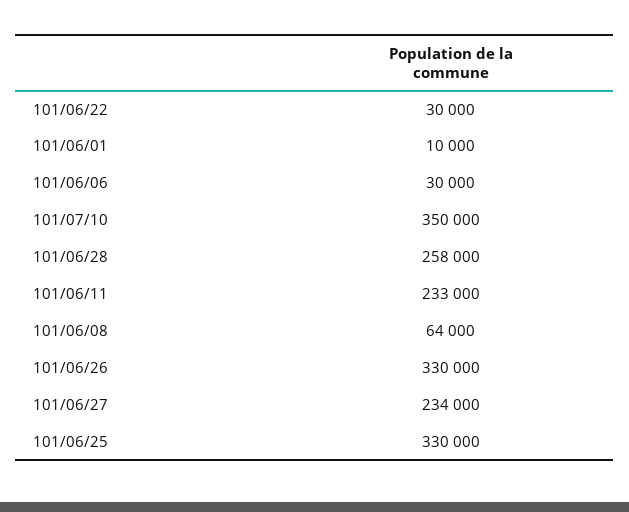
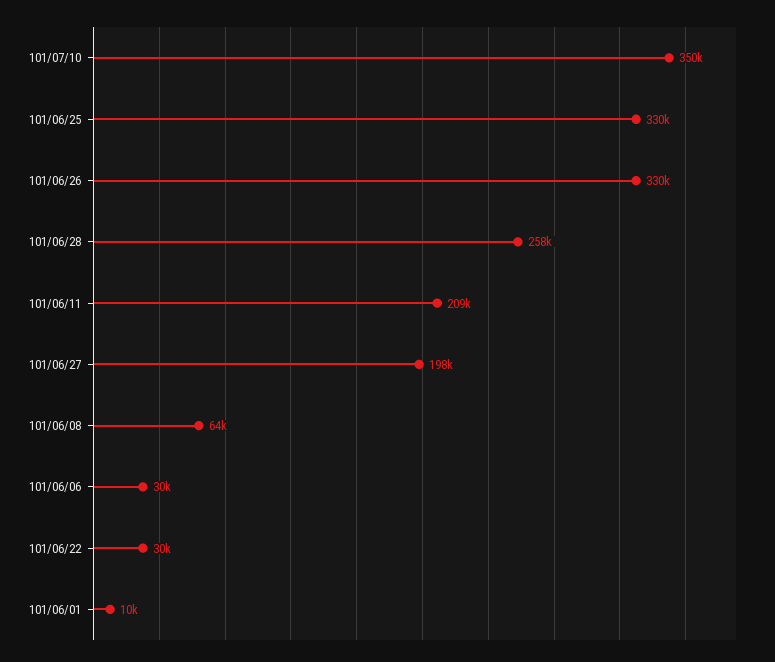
101/06/11: 233000 -> 209000
101/06/27: 234000 -> 198000

